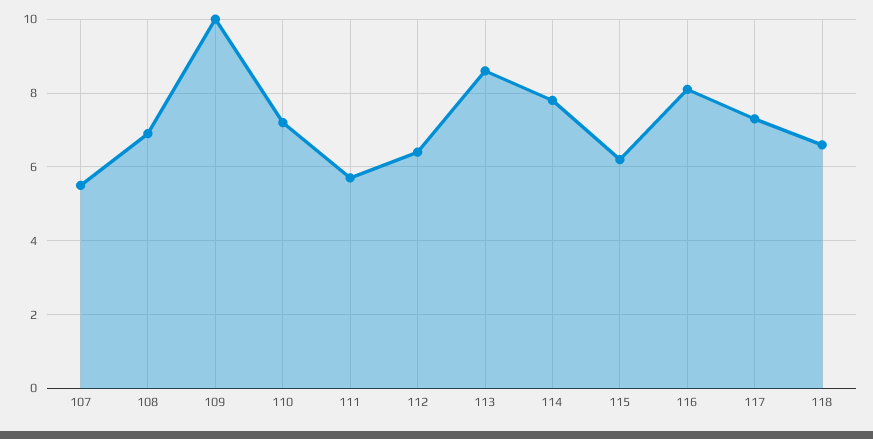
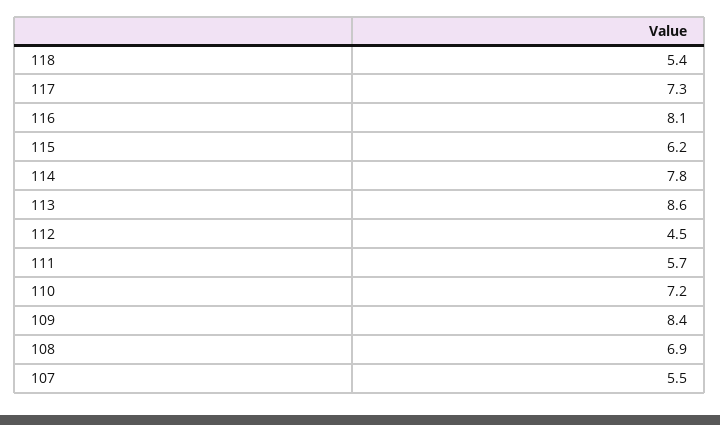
109: 10 -> 8.4
112: 6.5 -> 4.5
118: 6.5 -> 5.4

